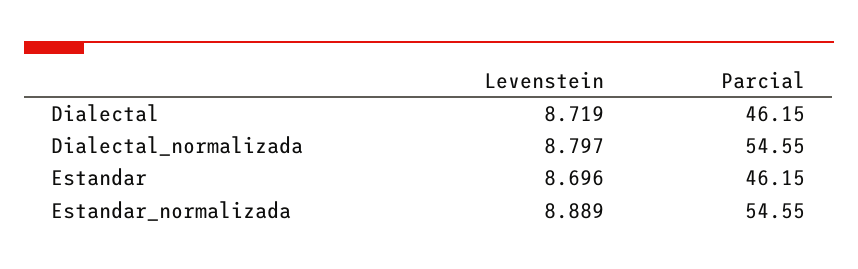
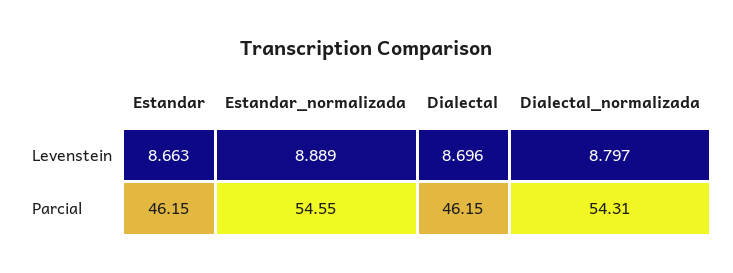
Levenstein, Dialectal: 8.719 -> 8.696
Parcial, Dialectal_normalizada: 54.55 -> 54.31
Levenstein, Estandar: 8.696 -> 8.663

